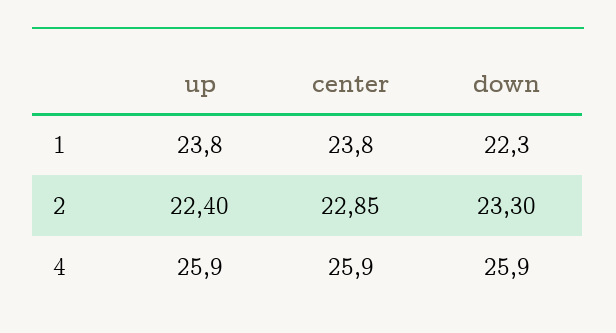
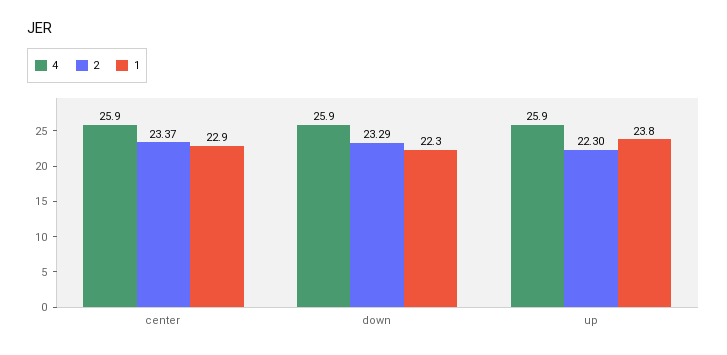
1, center: 23.8 -> 22.9
2, up: 22.4 -> 22.3
2, center: 22.85 -> 23.37
2, down: 23.3 -> 23.29

